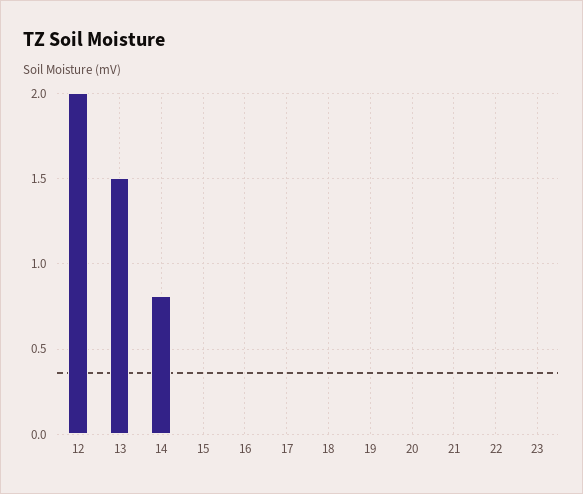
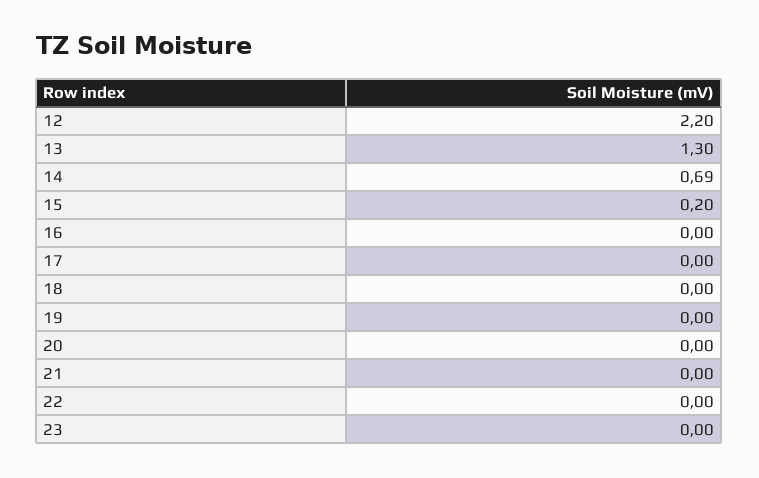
12: 2 -> 2.2
13: 1.5 -> 1.3
14: 0.8 -> 0.69
15: 0 -> 0.2

